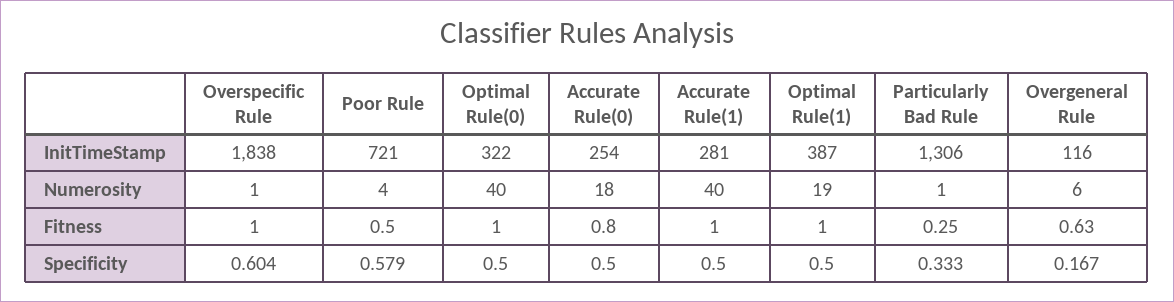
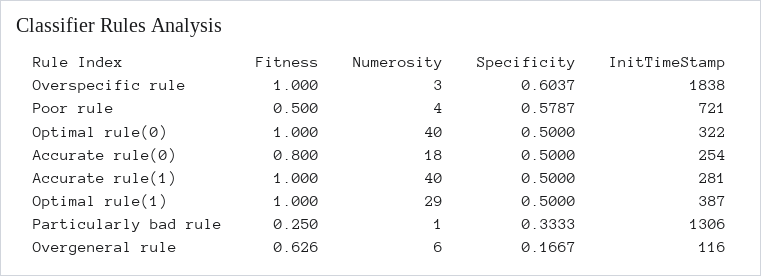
Overspecific Rule, Numerosity: 1 -> 3
Optimal Rule(1), Numerosity: 19 -> 29

